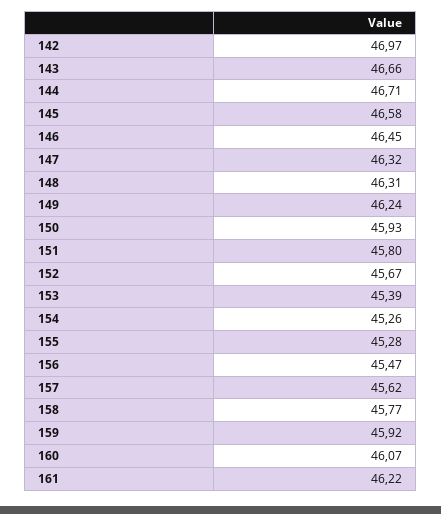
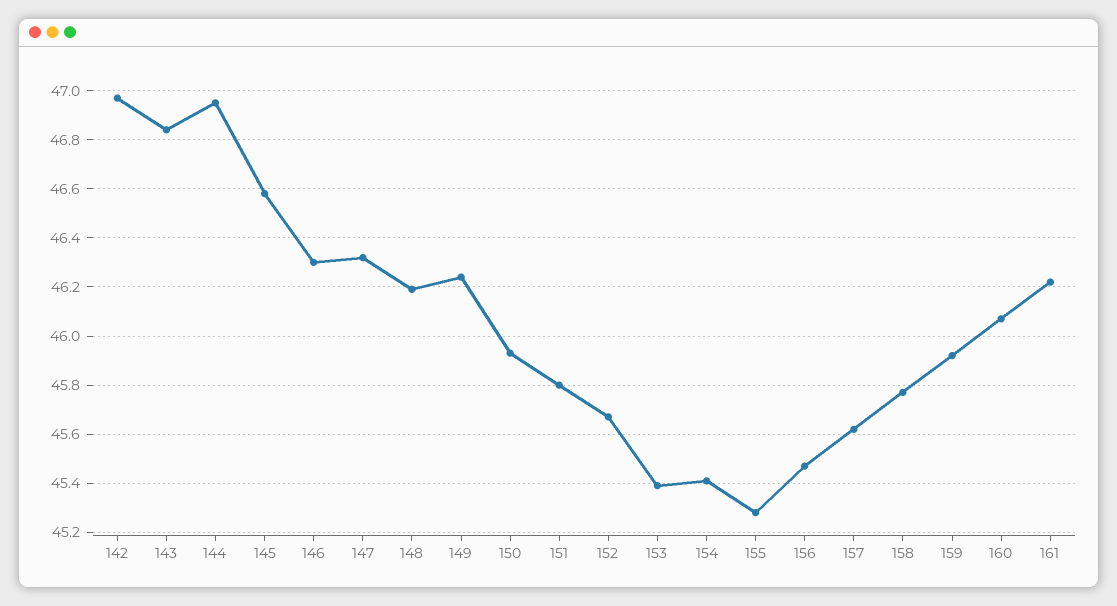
143: 46.66 -> 46.85
144: 46.71 -> 46.95
146: 46.45 -> 46.3
148: 46.31 -> 46.2
154: 45.26 -> 45.4

